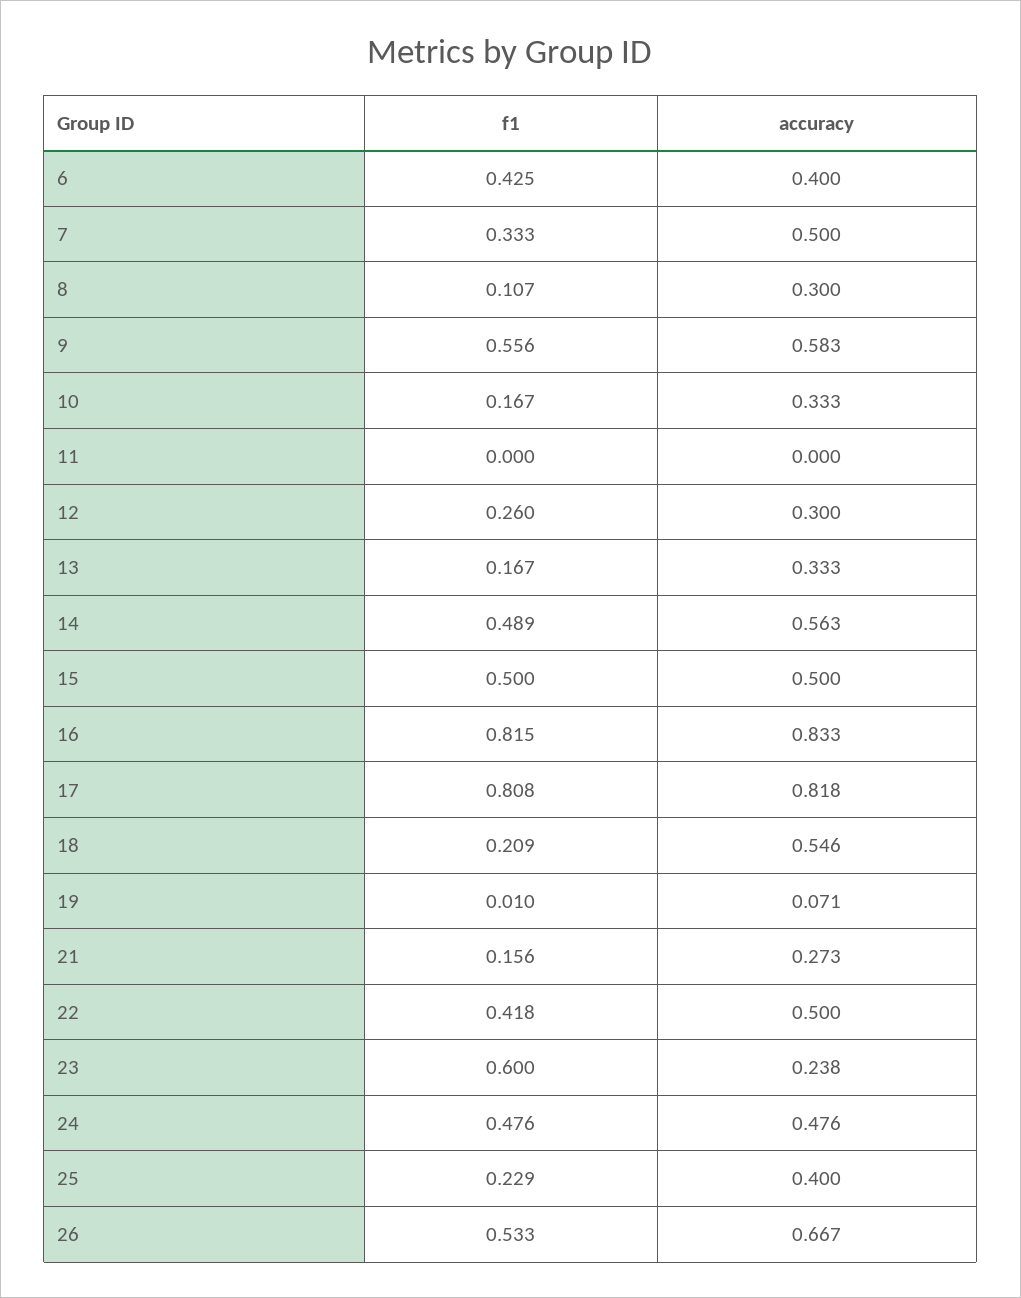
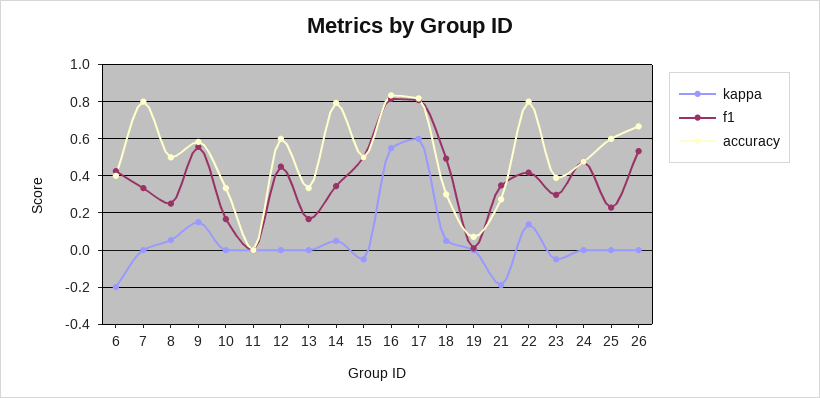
accuracy, 7: 0.5 -> 0.8
f1, 8: 0.107 -> 0.25
accuracy, 8: 0.3 -> 0.5
f1, 12: 0.26 -> 0.45
accuracy, 12: 0.3 -> 0.6
f1, 14: 0.489 -> 0.35
accuracy, 14: 0.563 -> 0.8
f1, 18: 0.209 -> 0.5
accuracy, 18: 0.546 -> 0.3
f1, 21: 0.156 -> 0.35
accuracy, 22: 0.5 -> 0.8
f1, 23: 0.6 -> 0.3
accuracy, 23: 0.238 -> 0.4
accuracy, 25: 0.4 -> 0.6
kappa, 6: none -> -0.2
kappa, 7: none -> 0
kappa, 8: none -> 0.05
kappa, 9: none -> 0.15
kappa, 10: none -> 0
kappa, 11: none -> 0
kappa, 12: none -> 0
kappa, 13: none -> 0
kappa, 14: none -> 0.05
kappa, 15: none -> -0.05
kappa, 16: none -> 0.55
kappa, 17: none -> 0.6
kappa, 18: none -> 0.05
kappa, 19: none -> 0
kappa, 21: none -> -0.2
kappa, 22: none -> 0.15
kappa, 23: none -> -0.05
kappa, 24: none -> 0
kappa, 25: none -> 0
kappa, 26: none -> 0

